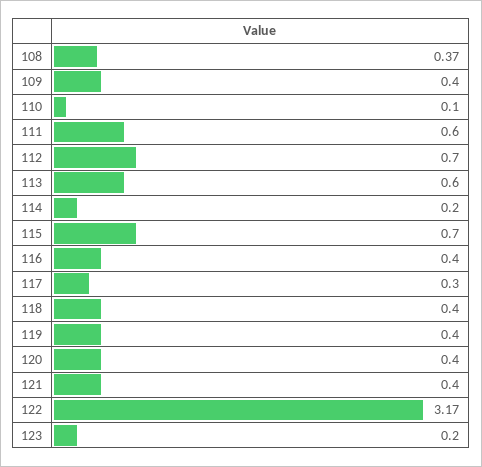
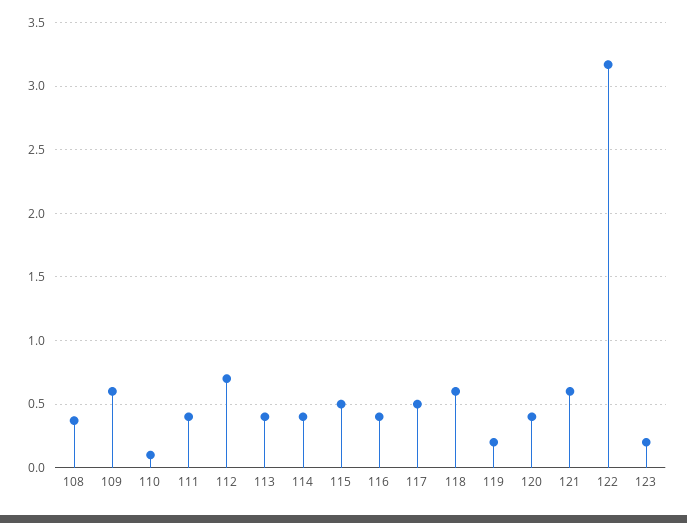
109: 0.4 -> 0.6
111: 0.6 -> 0.4
113: 0.6 -> 0.4
114: 0.2 -> 0.4
115: 0.7 -> 0.5
117: 0.3 -> 0.5
118: 0.4 -> 0.6
119: 0.4 -> 0.2
121: 0.4 -> 0.6

